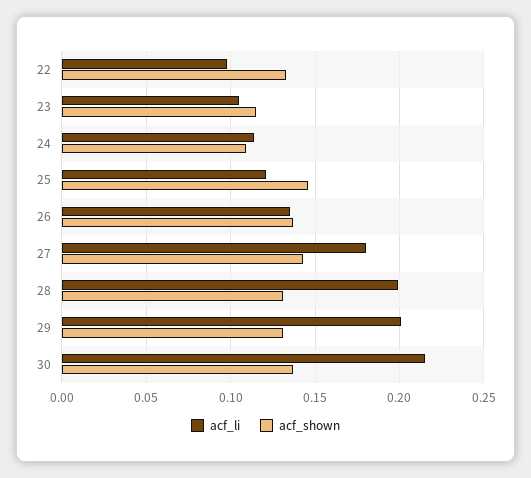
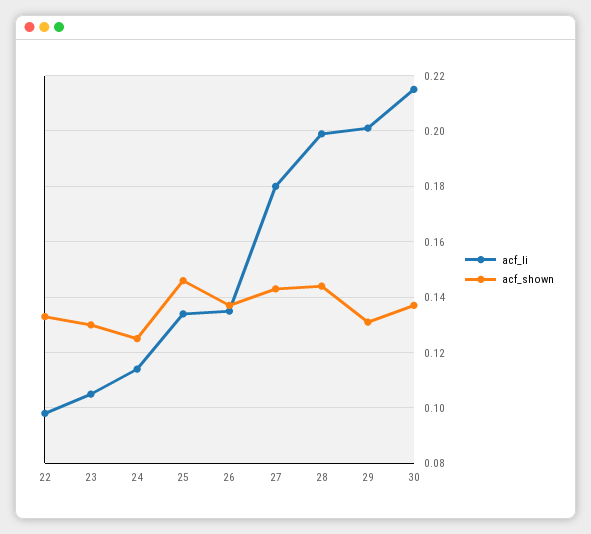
acf_shown, 23: 0.115 -> 0.13
acf_shown, 24: 0.11 -> 0.125
acf_li, 25: 0.12 -> 0.135
acf_shown, 28: 0.13 -> 0.145

